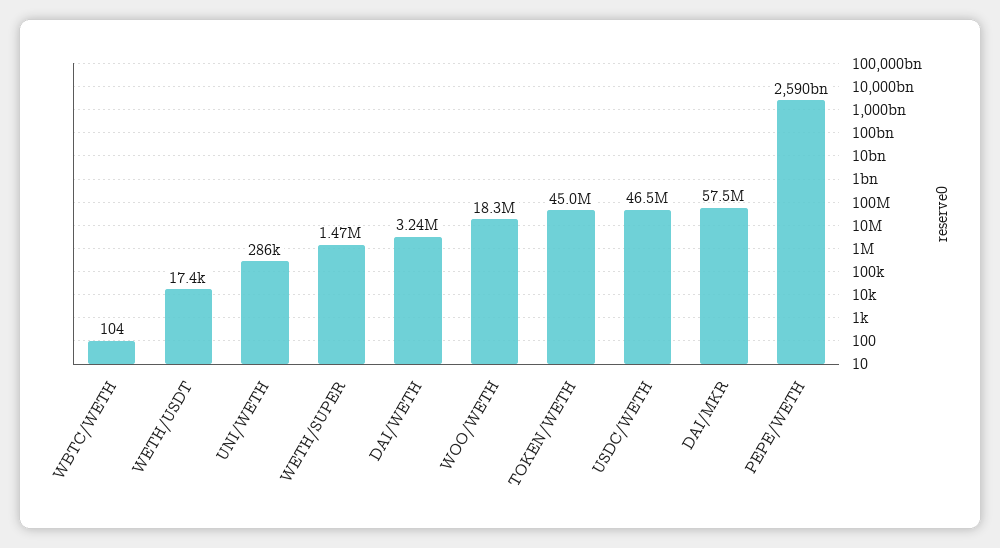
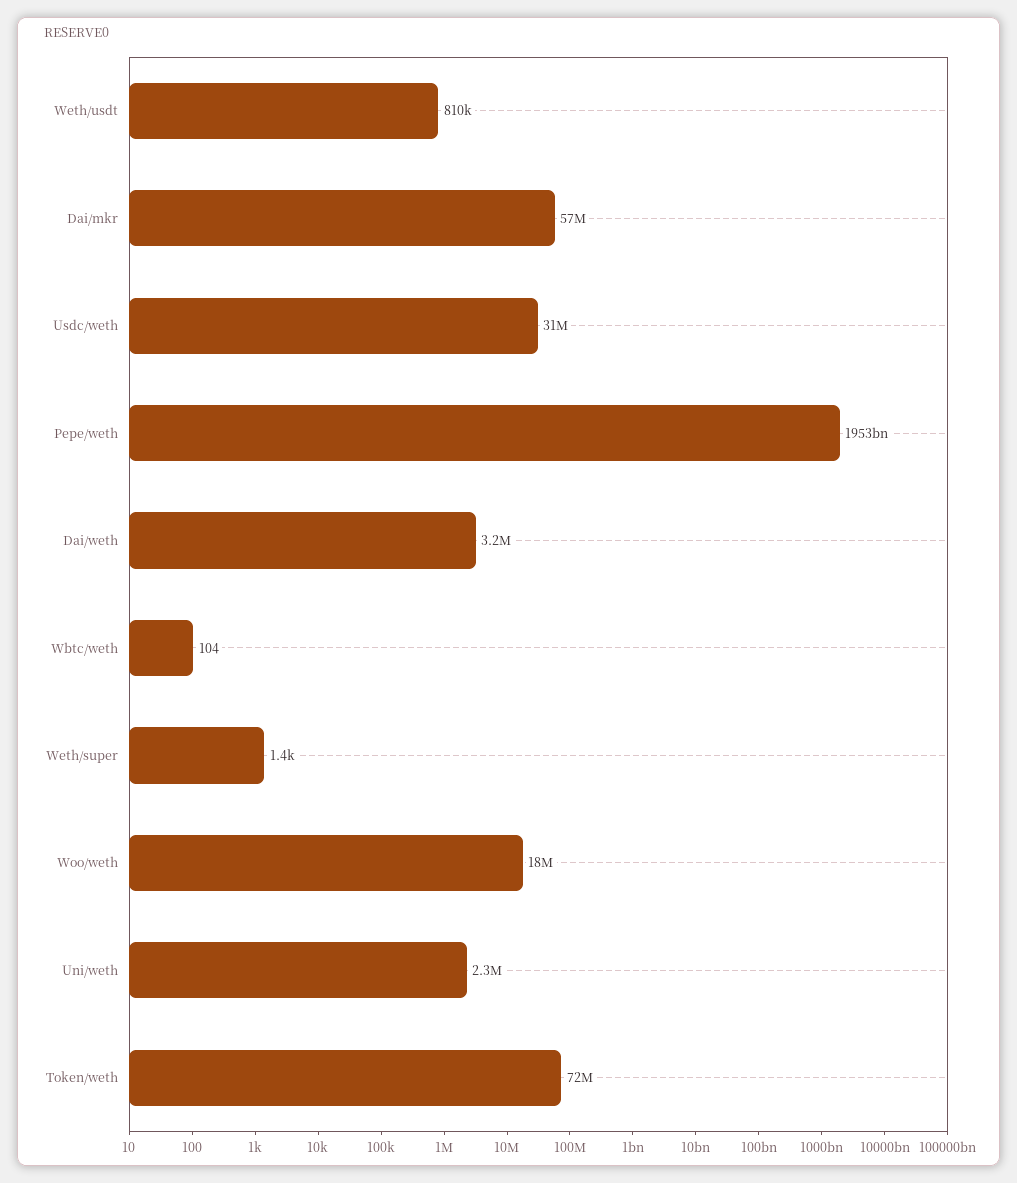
WETH/USDT: 17400 -> 810000
UNI/WETH: 286000 -> 2300000
WETH/SUPER: 1470000 -> 1400
TOKEN/WETH: 45000000 -> 72000000
USDC/WETH: 46500000 -> 31000000
PEPE/WETH: 2590000000000 -> 1953000000000

